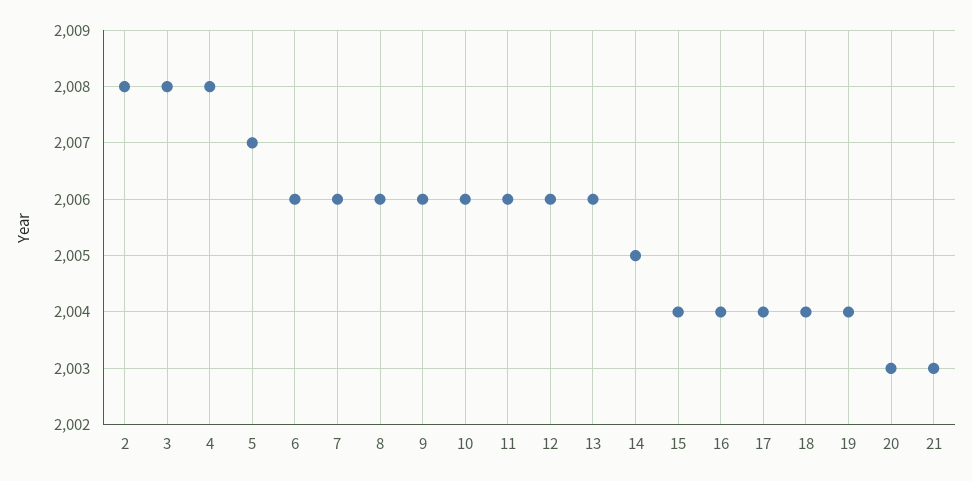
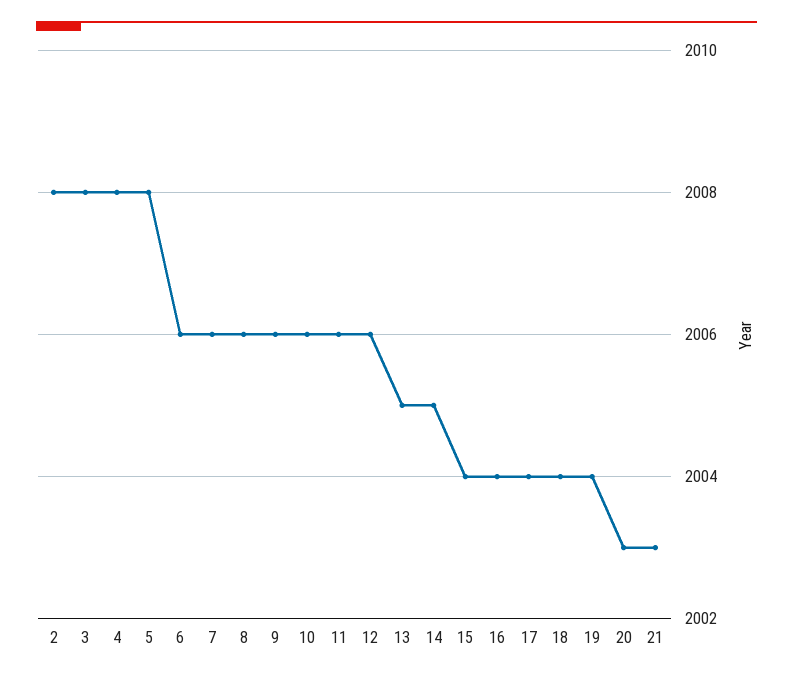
5: 2007 -> 2008
13: 2006 -> 2005

